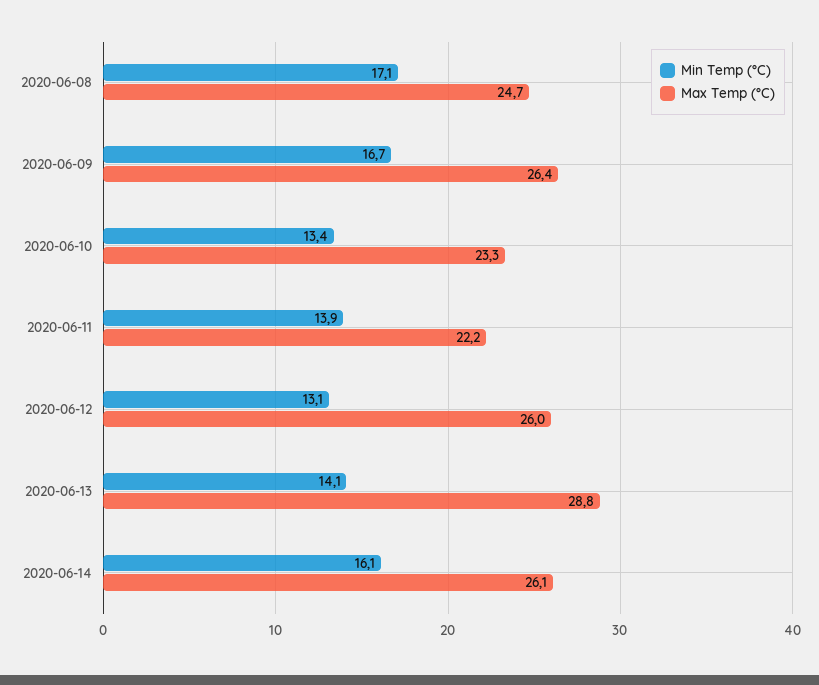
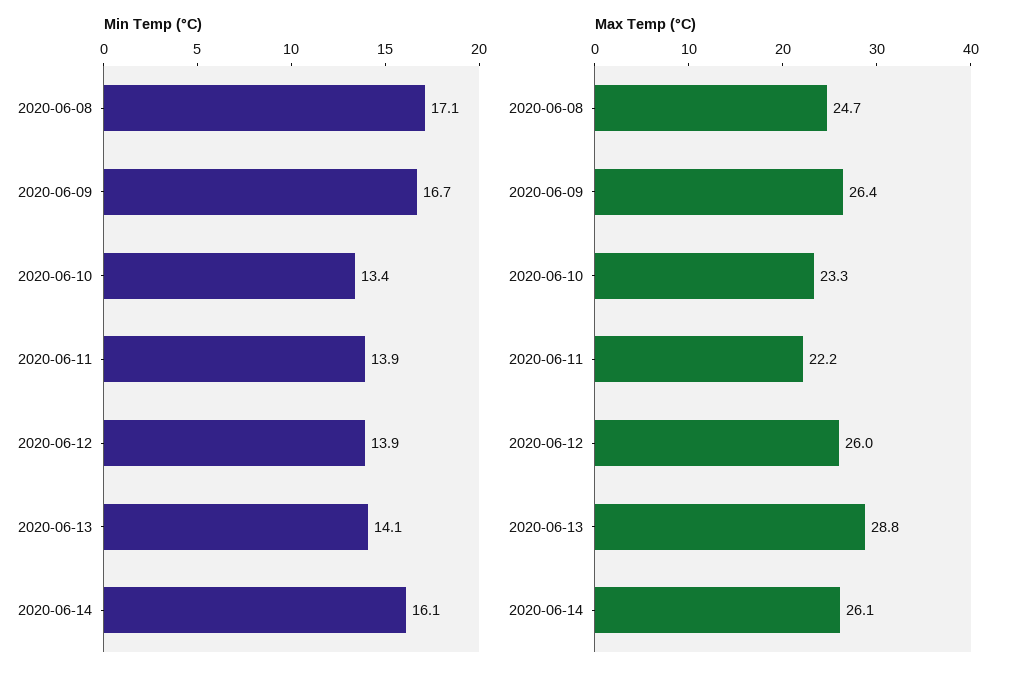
Min Temp (°C), 2020-06-12: 13.1 -> 13.9

